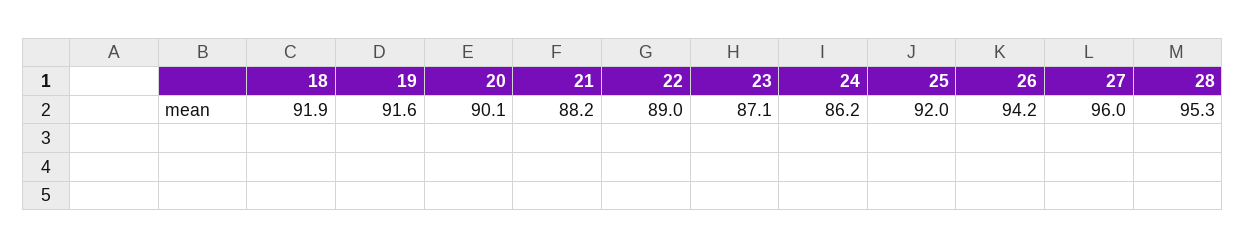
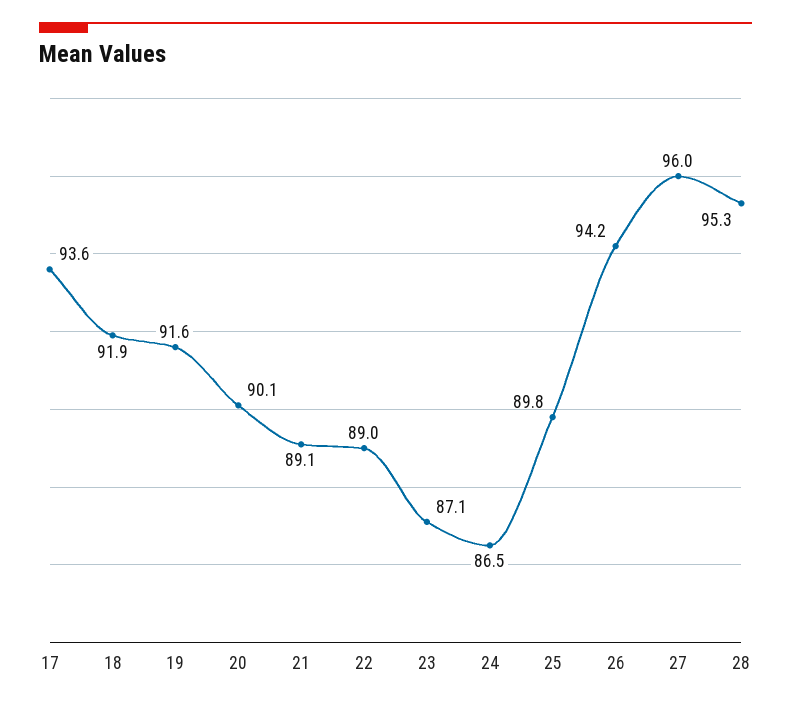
21: 88.2 -> 89.1
24: 86.2 -> 86.5
25: 92 -> 89.8
17: none -> 93.6

